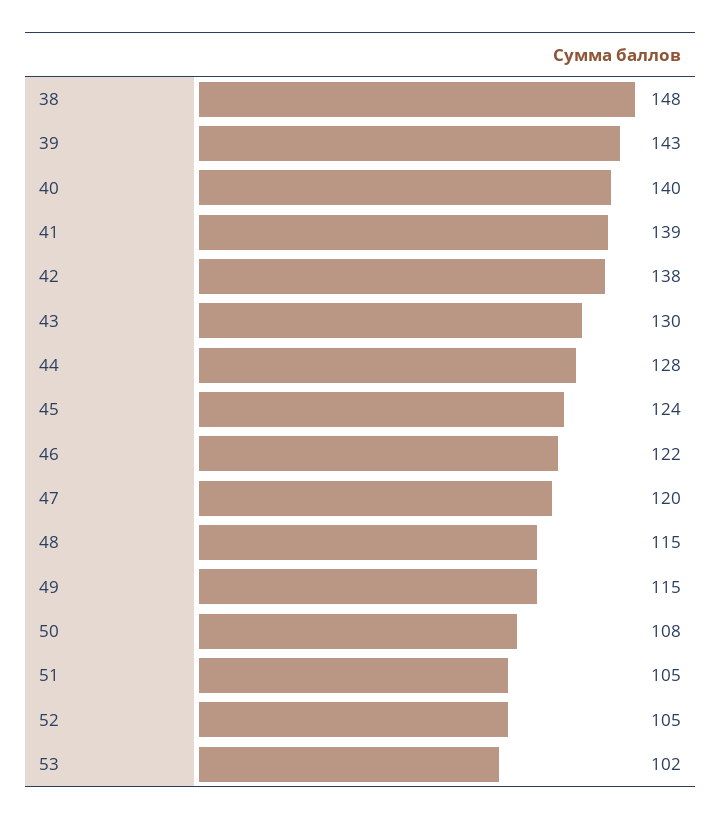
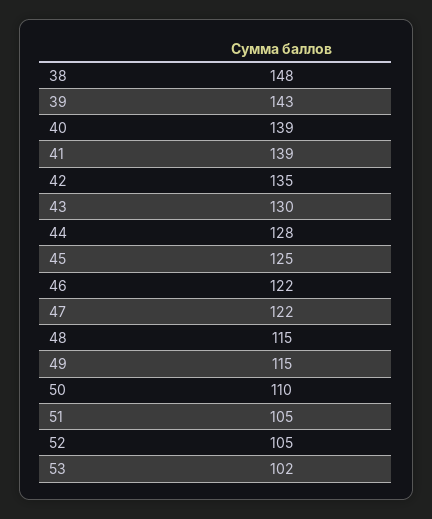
40: 140 -> 139
42: 138 -> 135
45: 124 -> 125
47: 120 -> 122
50: 108 -> 110

